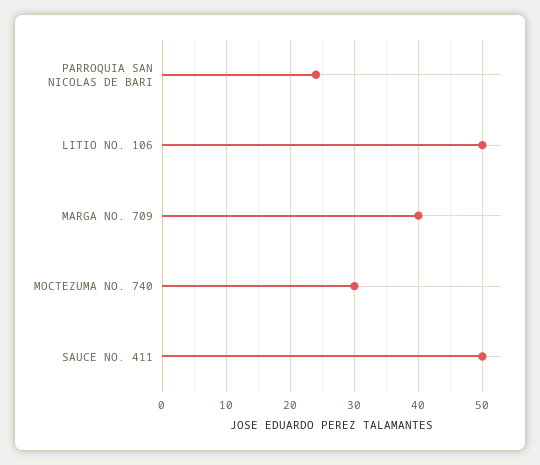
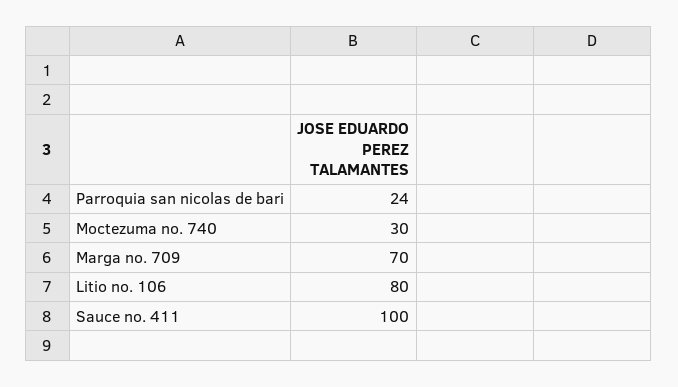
LITIO NO. 106: 50 -> 80
MARGA NO. 709: 40 -> 70
SAUCE NO. 411: 50 -> 100

